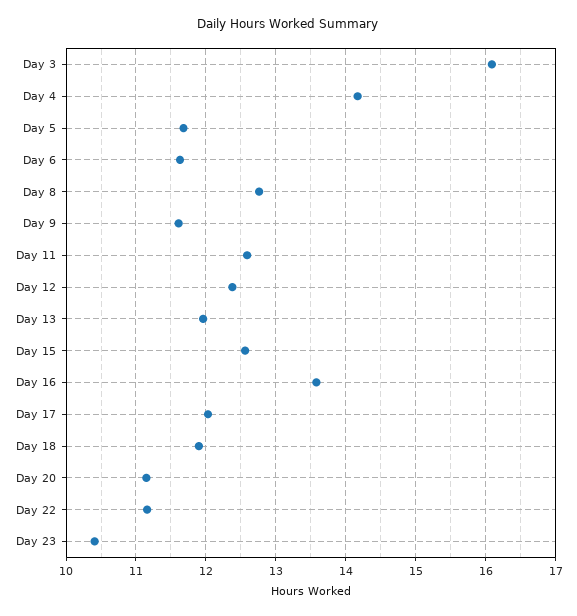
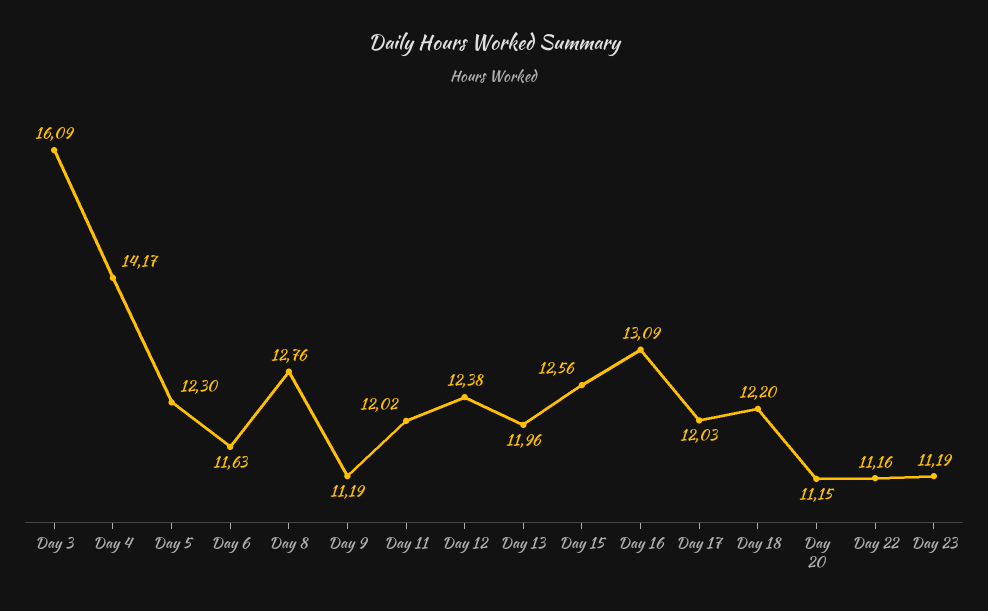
Day 5: 11.7 -> 12.3
Day 9: 11.6 -> 11.19
Day 11: 12.6 -> 12.02
Day 16: 13.6 -> 13.09
Day 18: 11.9 -> 12.2
Day 23: 10.4 -> 11.19

